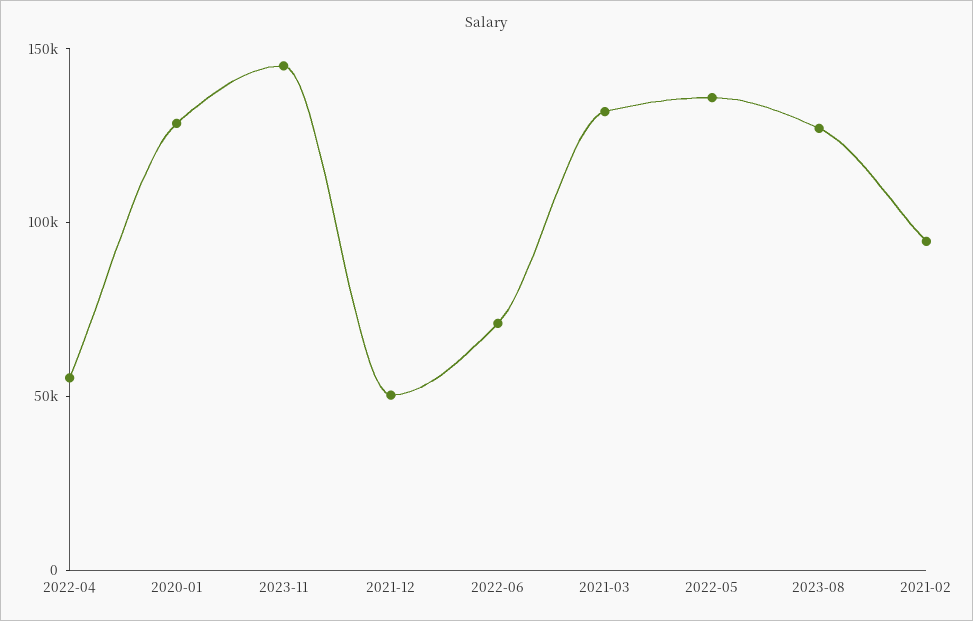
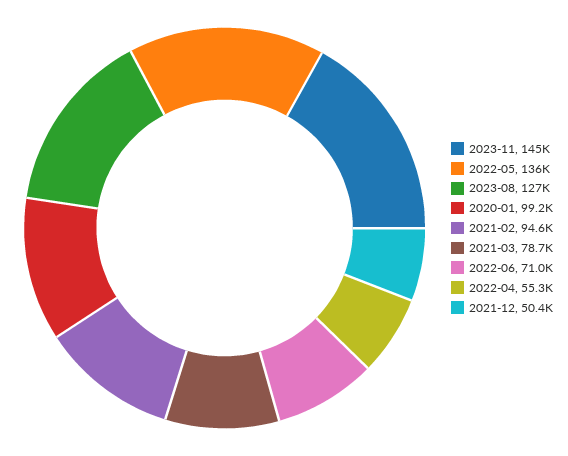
2020-01: 130000 -> 99200
2021-03: 130000 -> 78700

